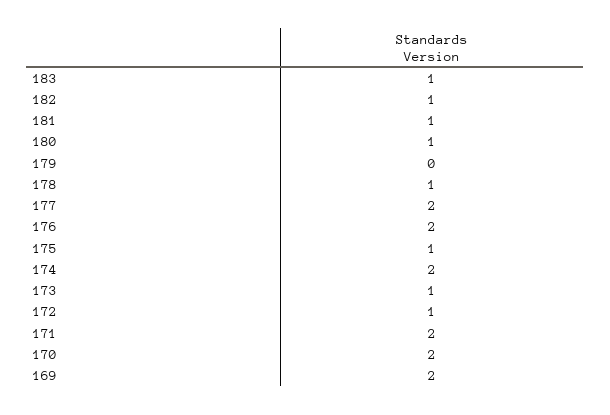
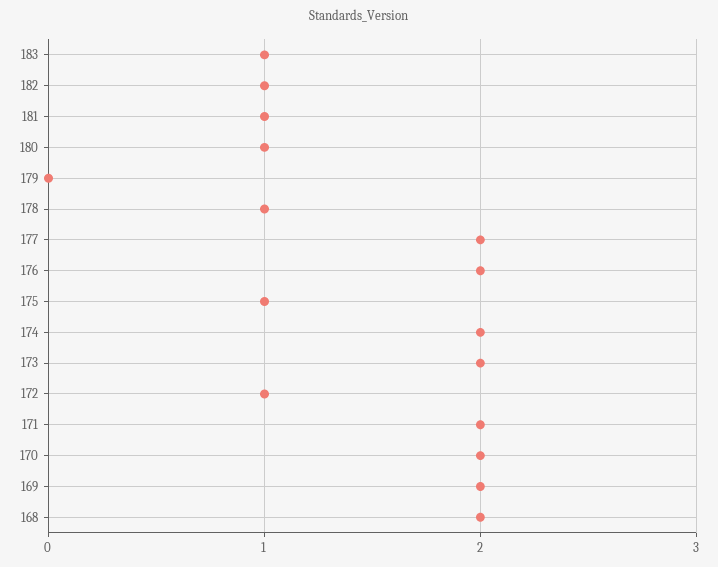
173: 1 -> 2
168: none -> 2

